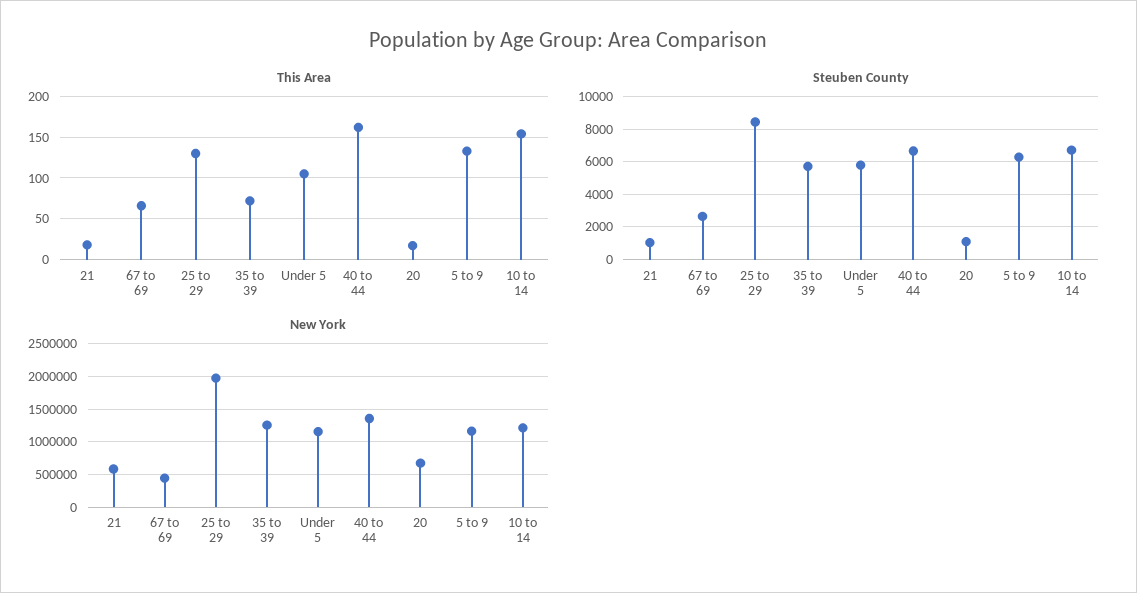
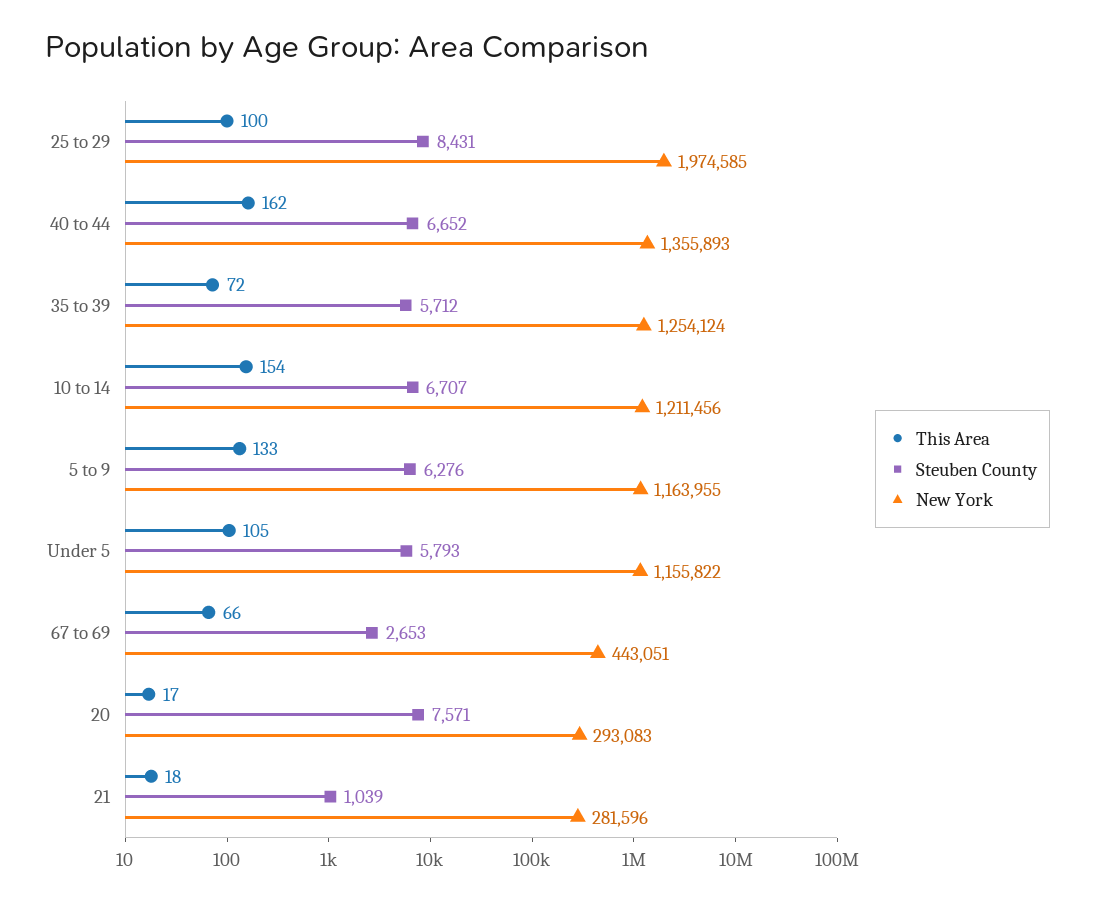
This Area, 25 to 29: 130 -> 100
Steuben County, 20: 1000 -> 7571
New York, 21: 600000 -> 281596
New York, 20: 700000 -> 293083

